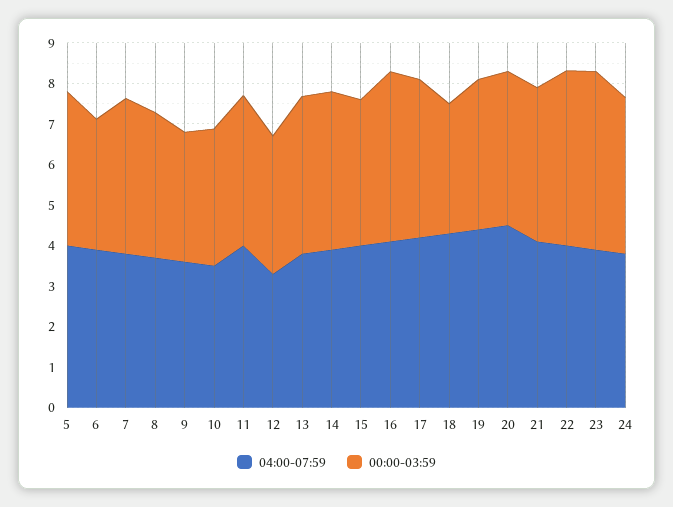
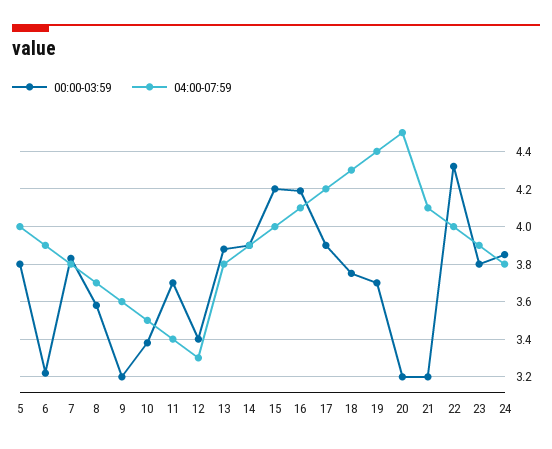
04:00-07:59, 11: 4 -> 3.4
00:00-03:59, 15: 3.6 -> 4.2
00:00-03:59, 18: 3.2 -> 3.75
00:00-03:59, 20: 3.8 -> 3.2
00:00-03:59, 21: 3.8 -> 3.2
00:00-03:59, 23: 4.4 -> 3.8

